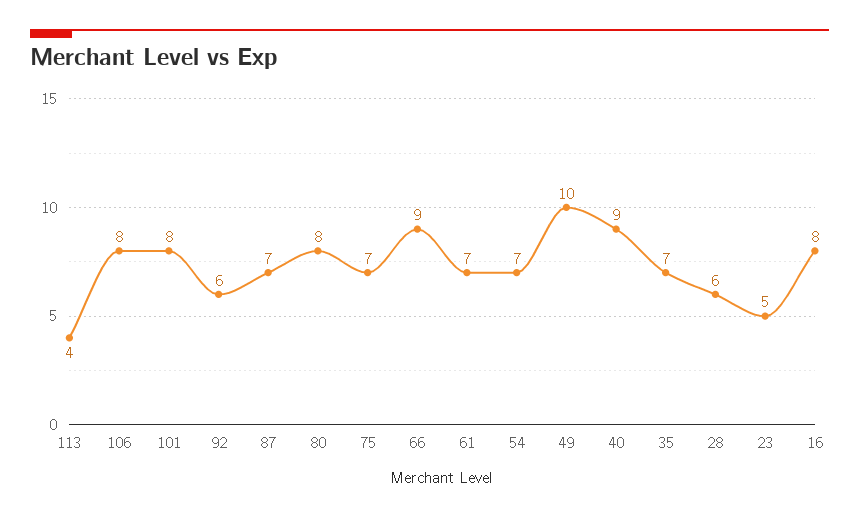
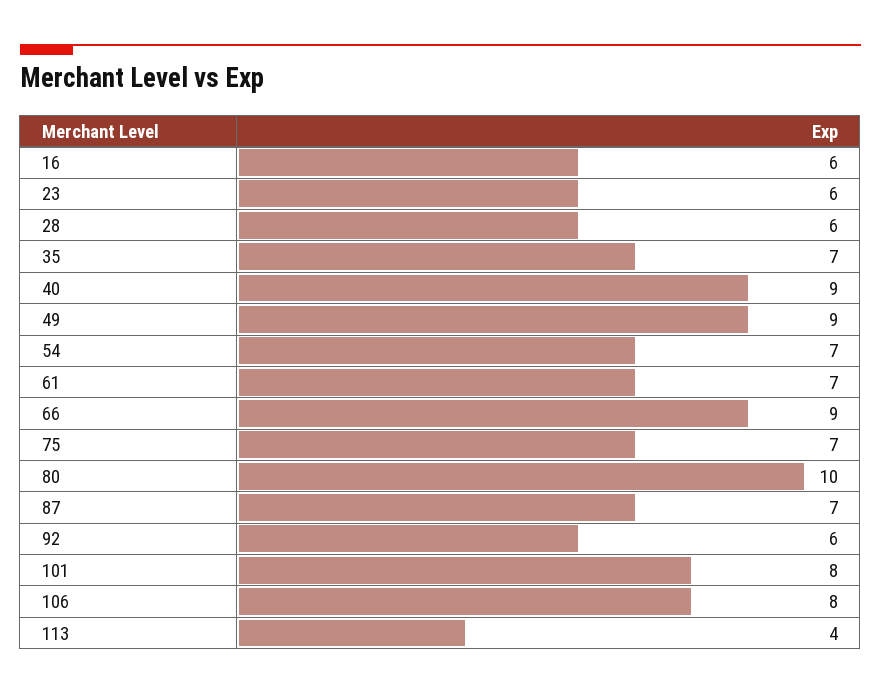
80: 8 -> 10
49: 10 -> 9
23: 5 -> 6
16: 8 -> 6

